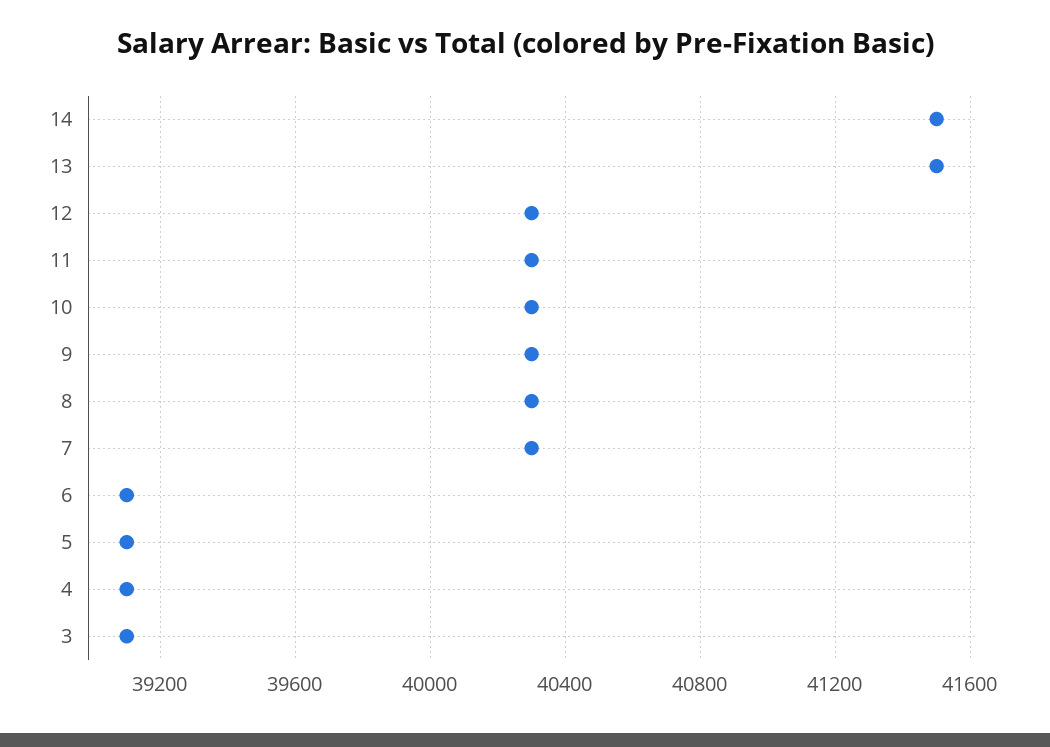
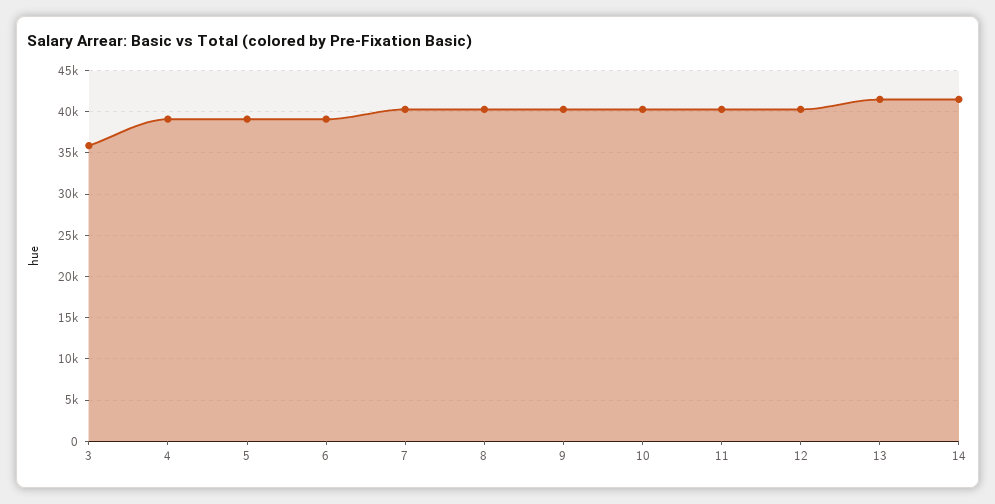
3: 39100 -> 36000

